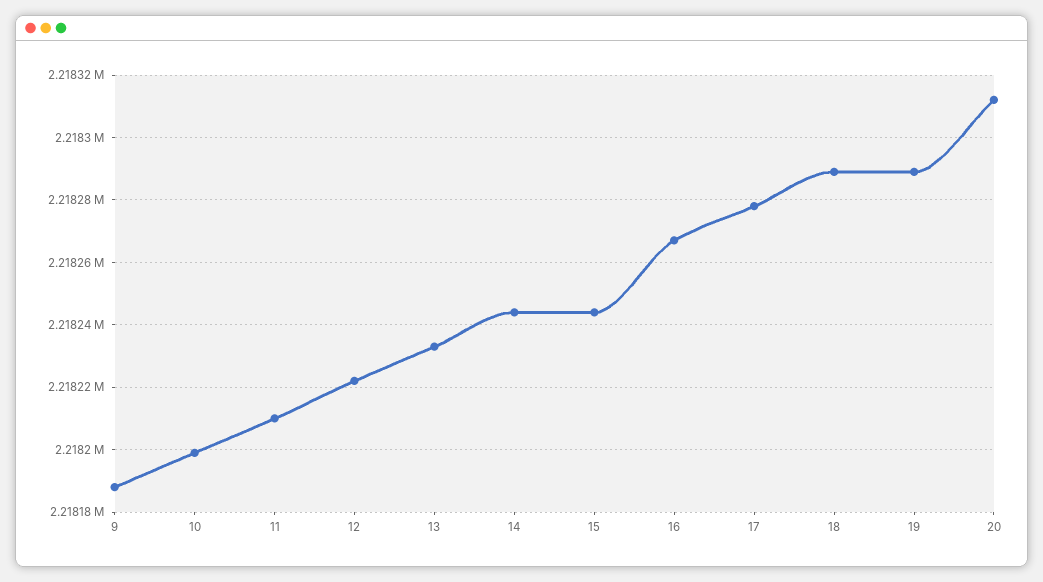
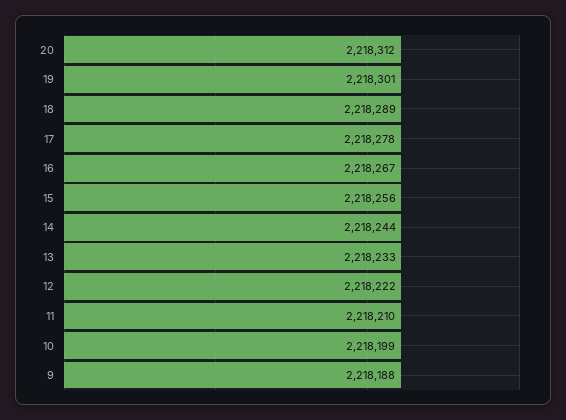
15: 2218245 -> 2218256
19: 2218290 -> 2218301

